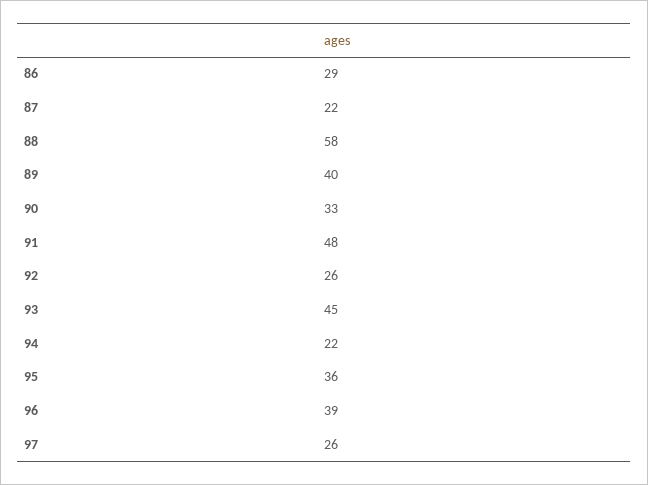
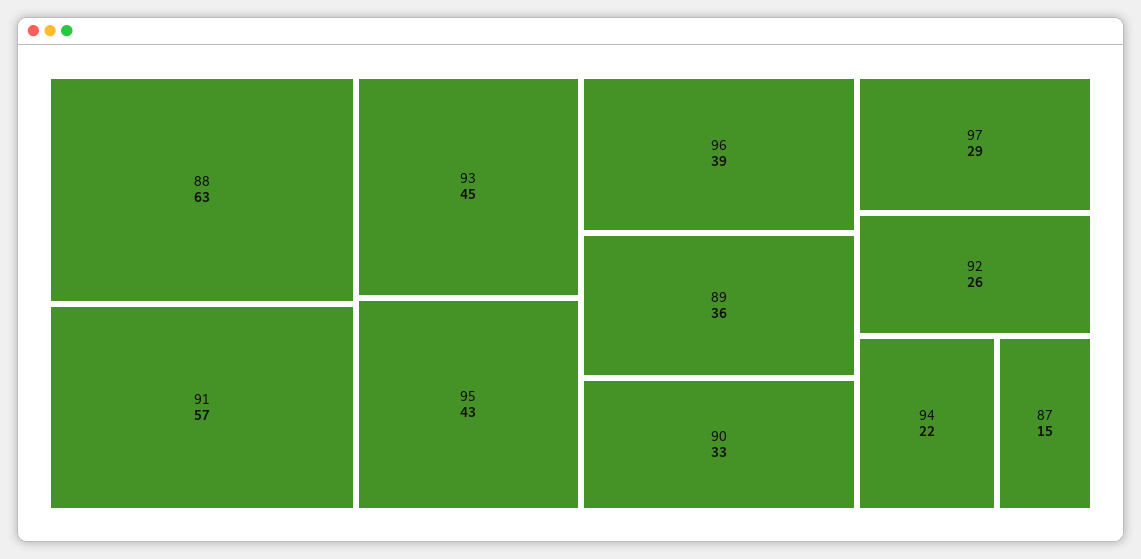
86: 29 -> none
87: 22 -> 15
88: 58 -> 63
89: 40 -> 36
91: 48 -> 57
95: 36 -> 43
97: 26 -> 29

